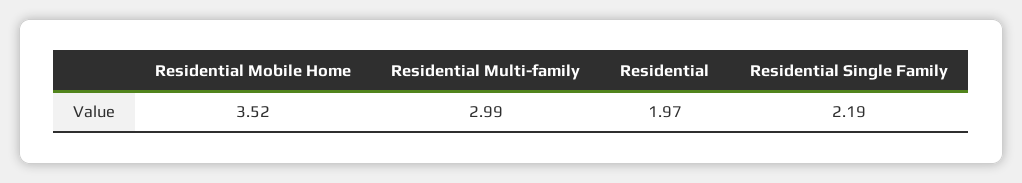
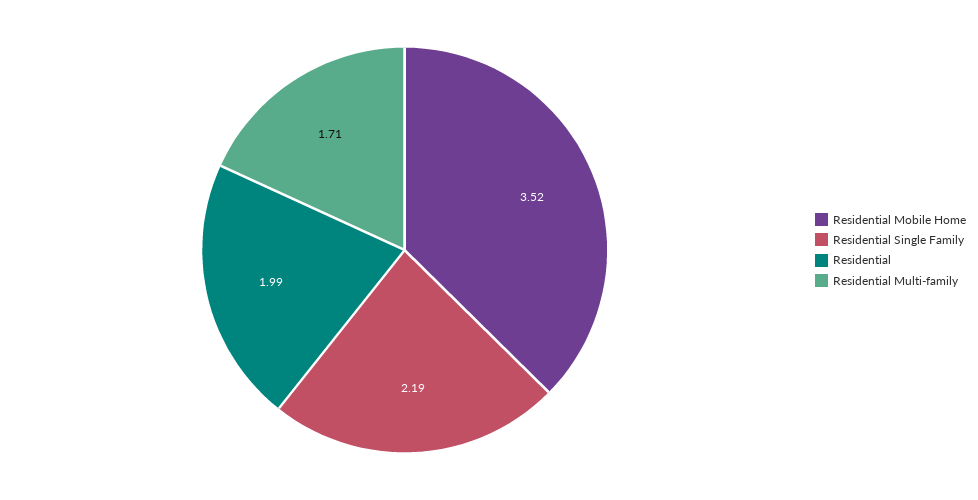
Residential Multi-family: 2.99 -> 1.71
Residential: 1.97 -> 1.99

